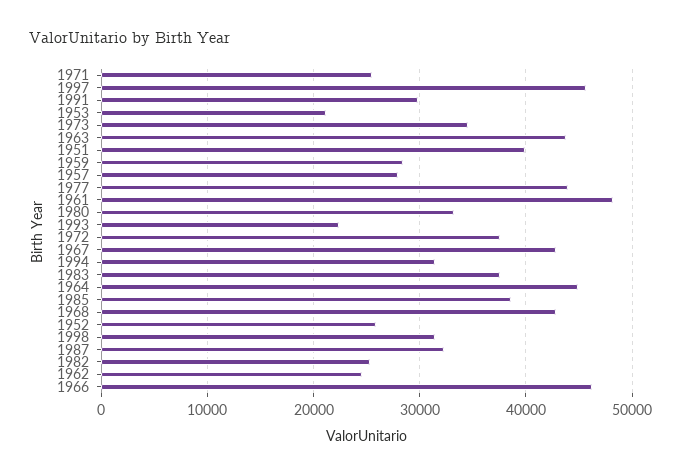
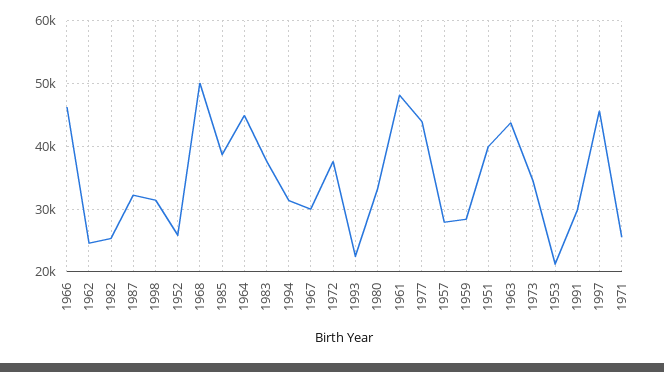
1967: 43000 -> 30000
1968: 43000 -> 50000

